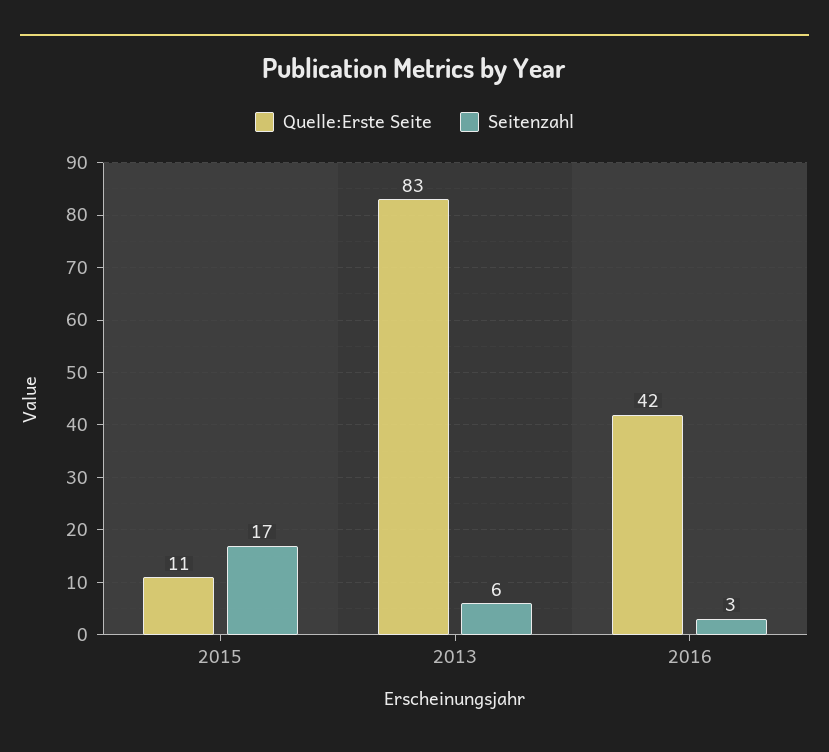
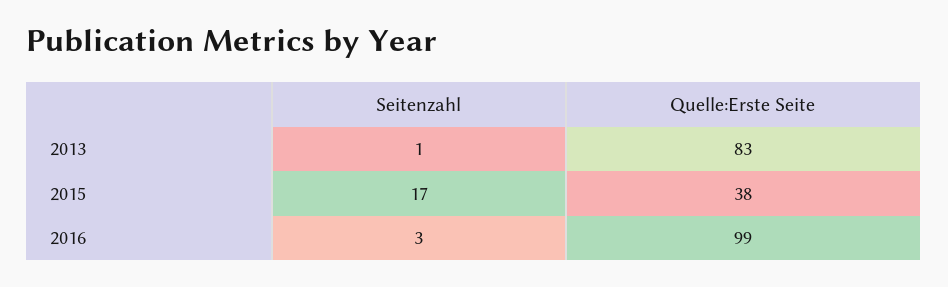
Quelle:Erste Seite, 2015: 11 -> 38
Seitenzahl, 2013: 6 -> 1
Quelle:Erste Seite, 2016: 42 -> 99

